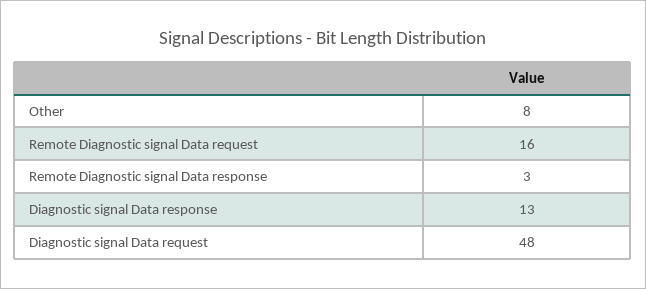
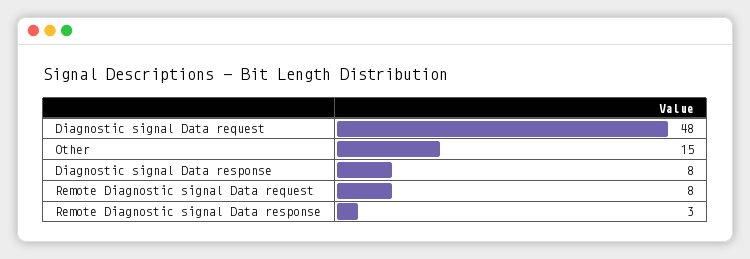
Other: 8 -> 15
Remote Diagnostic signal Data request: 16 -> 8
Diagnostic signal Data response: 13 -> 8

